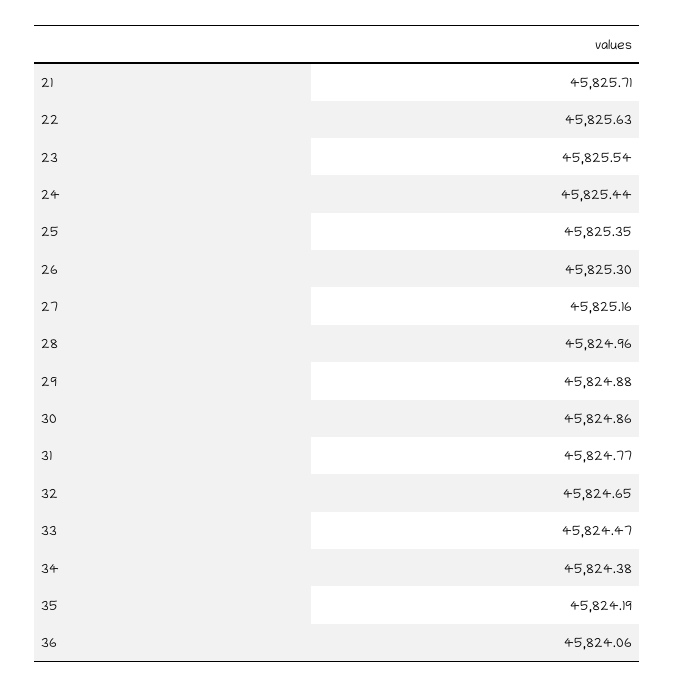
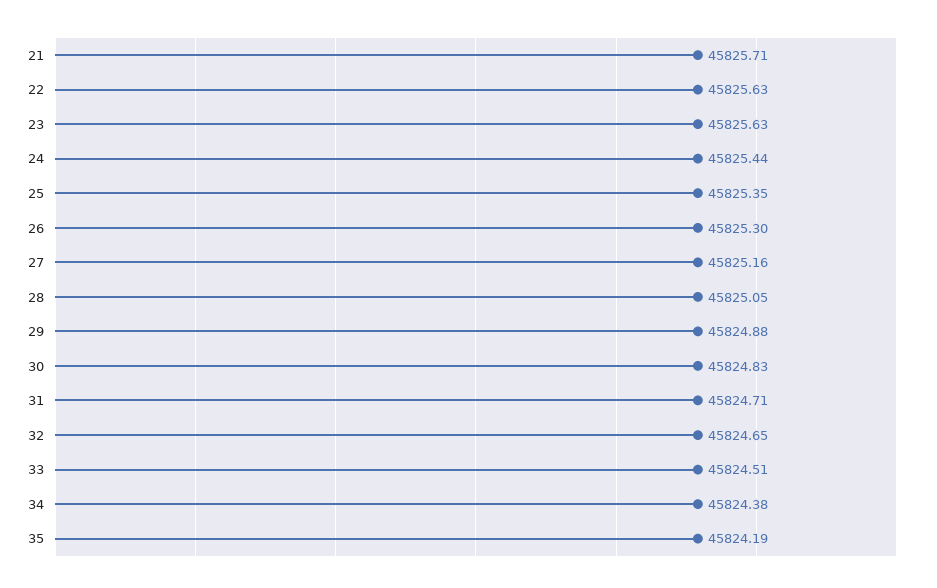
23: 45825.54 -> 45825.63
28: 45824.96 -> 45825.05
30: 45824.86 -> 45824.83
31: 45824.77 -> 45824.71
33: 45824.47 -> 45824.51
36: 45824.06 -> none

